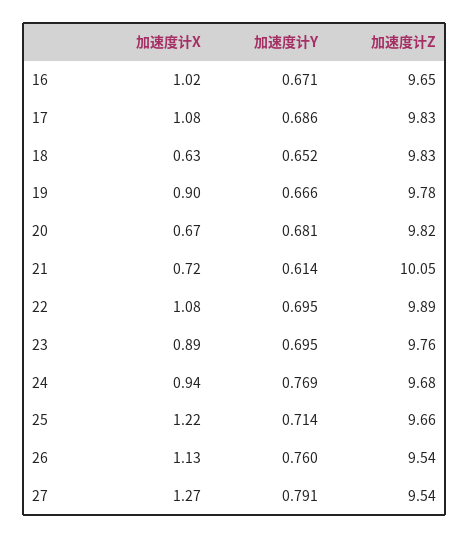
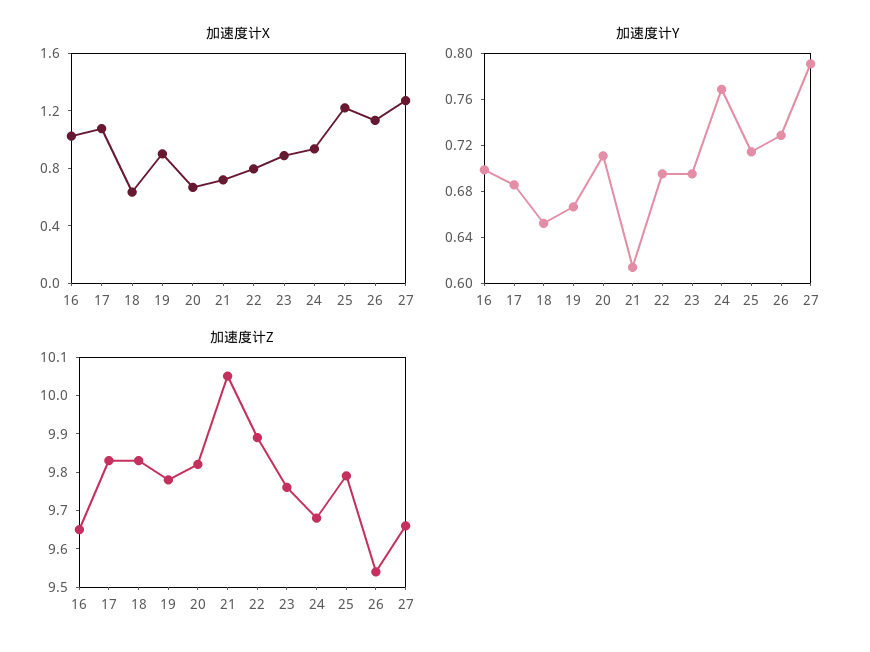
加速度计Y, 16: 0.671 -> 0.7
加速度计Y, 20: 0.681 -> 0.71
加速度计X, 22: 1.08 -> 0.8
加速度计Z, 25: 9.66 -> 9.8
加速度计Y, 26: 0.76 -> 0.73
加速度计Z, 27: 9.54 -> 9.65

